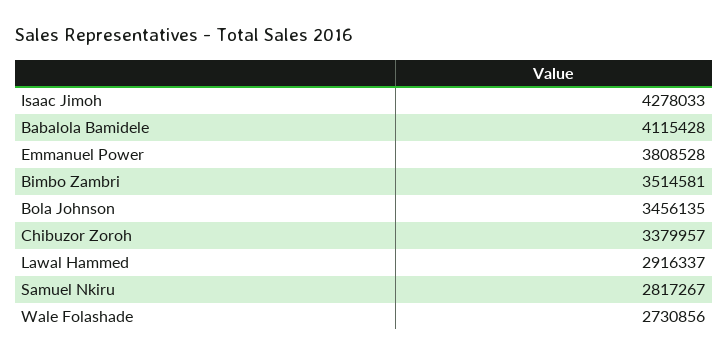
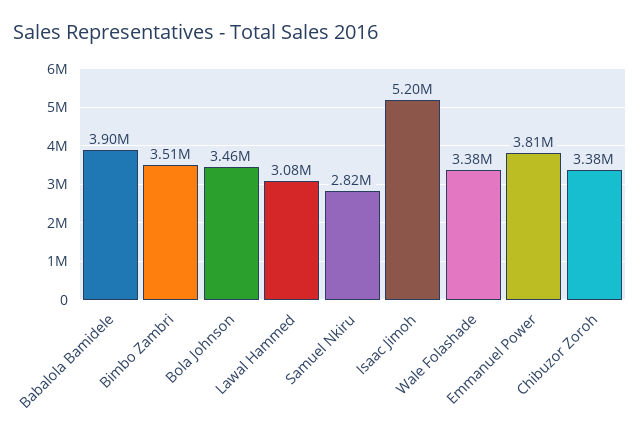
Isaac Jimoh: 4278033 -> 5200000
Babalola Bamidele: 4115428 -> 3900000
Lawal Hammed: 2916337 -> 3080000
Wale Folashade: 2730856 -> 3380000

